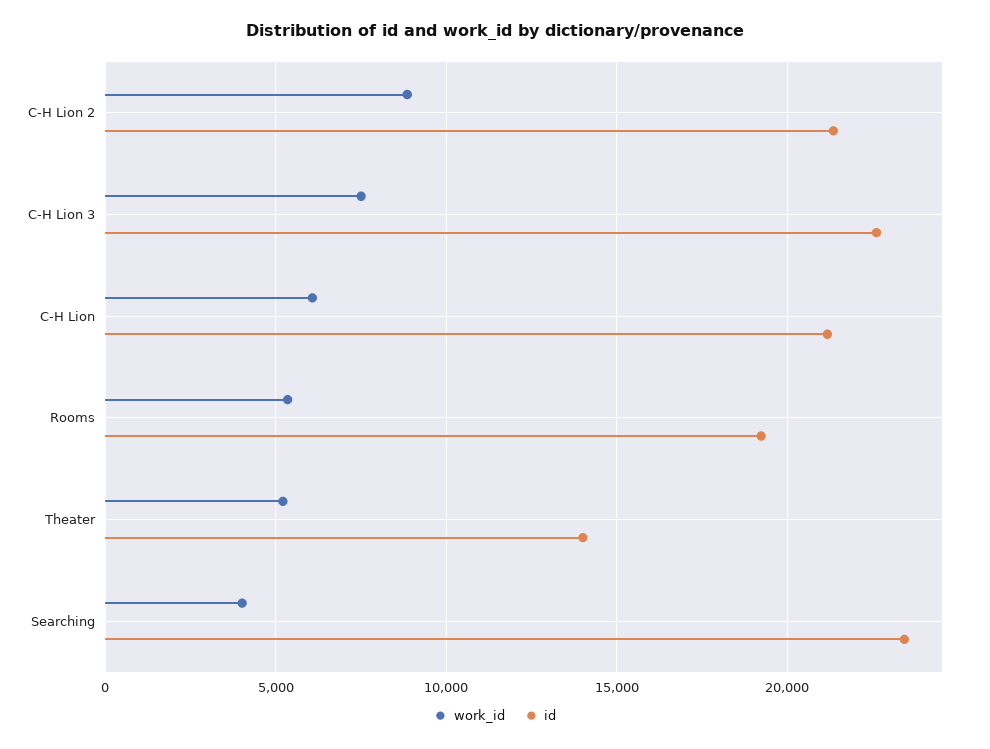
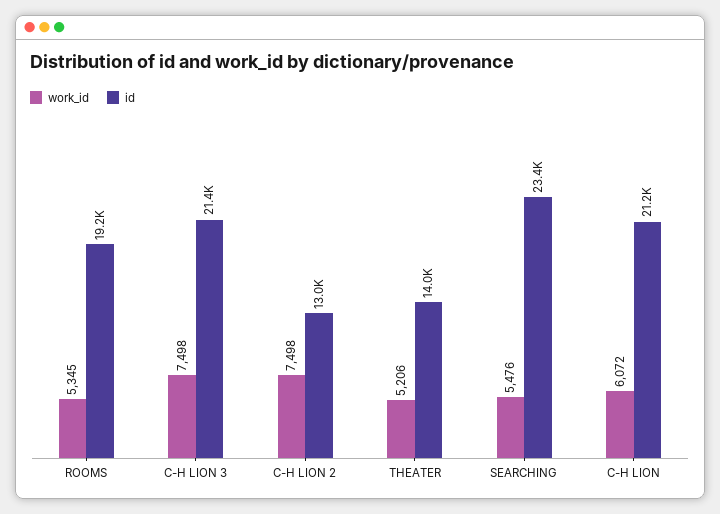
work_id, C-H Lion 2: 9000 -> 7498
id, C-H Lion 2: 21500 -> 13000
id, C-H Lion 3: 22500 -> 21400
work_id, Searching: 4000 -> 5476

